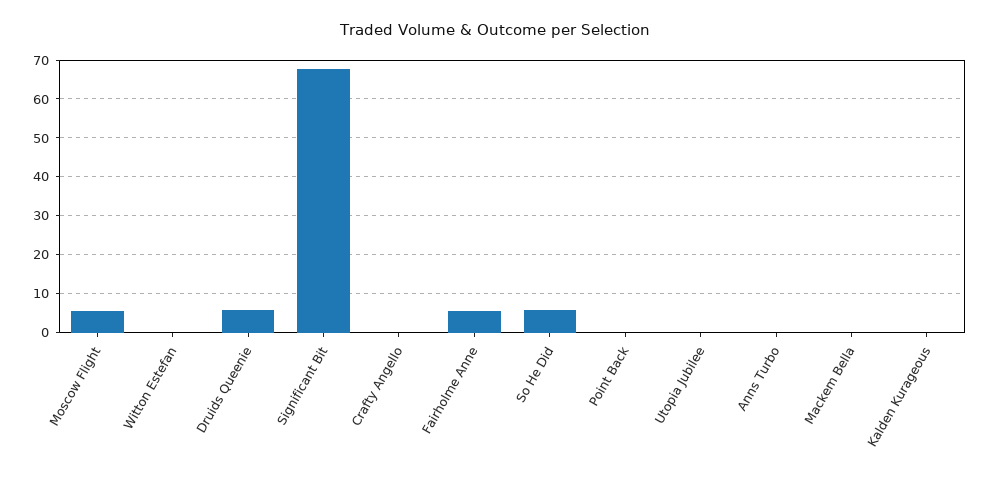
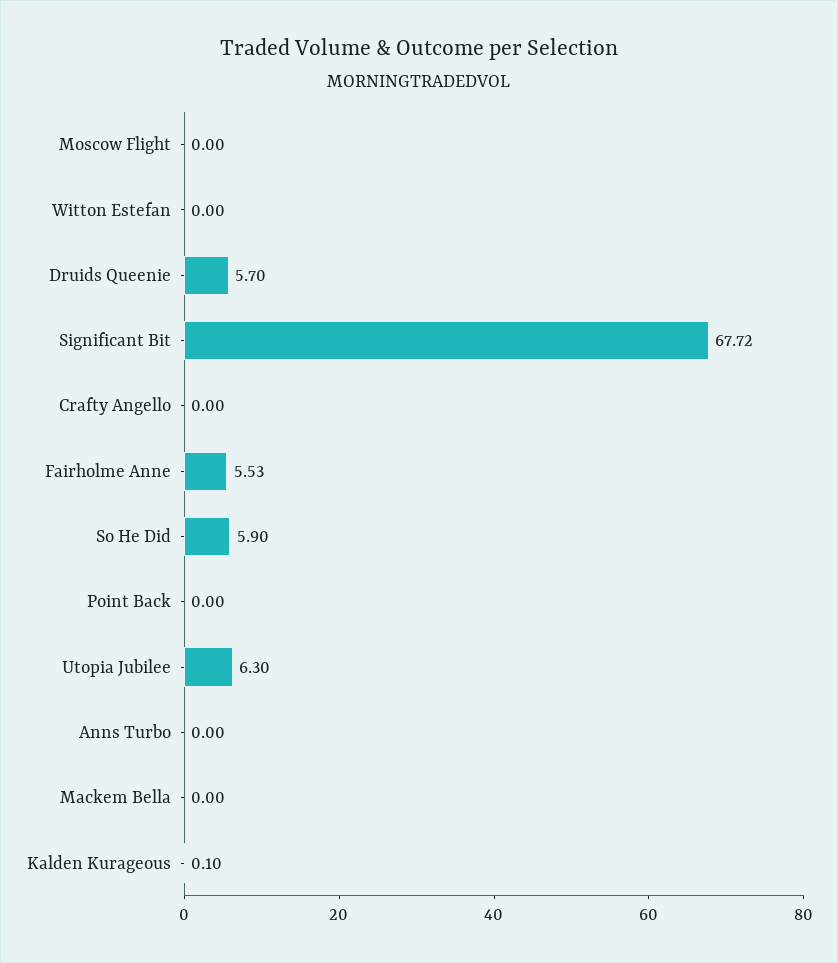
Moscow Flight: 6 -> 0
Utopia Jubilee: 0 -> 6.3

